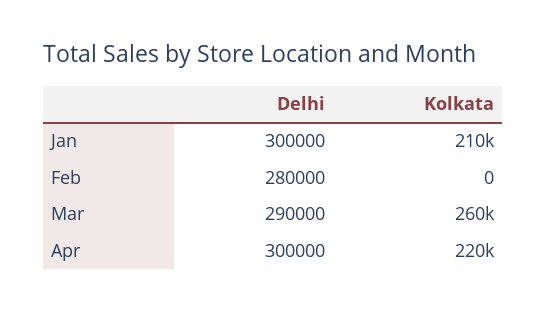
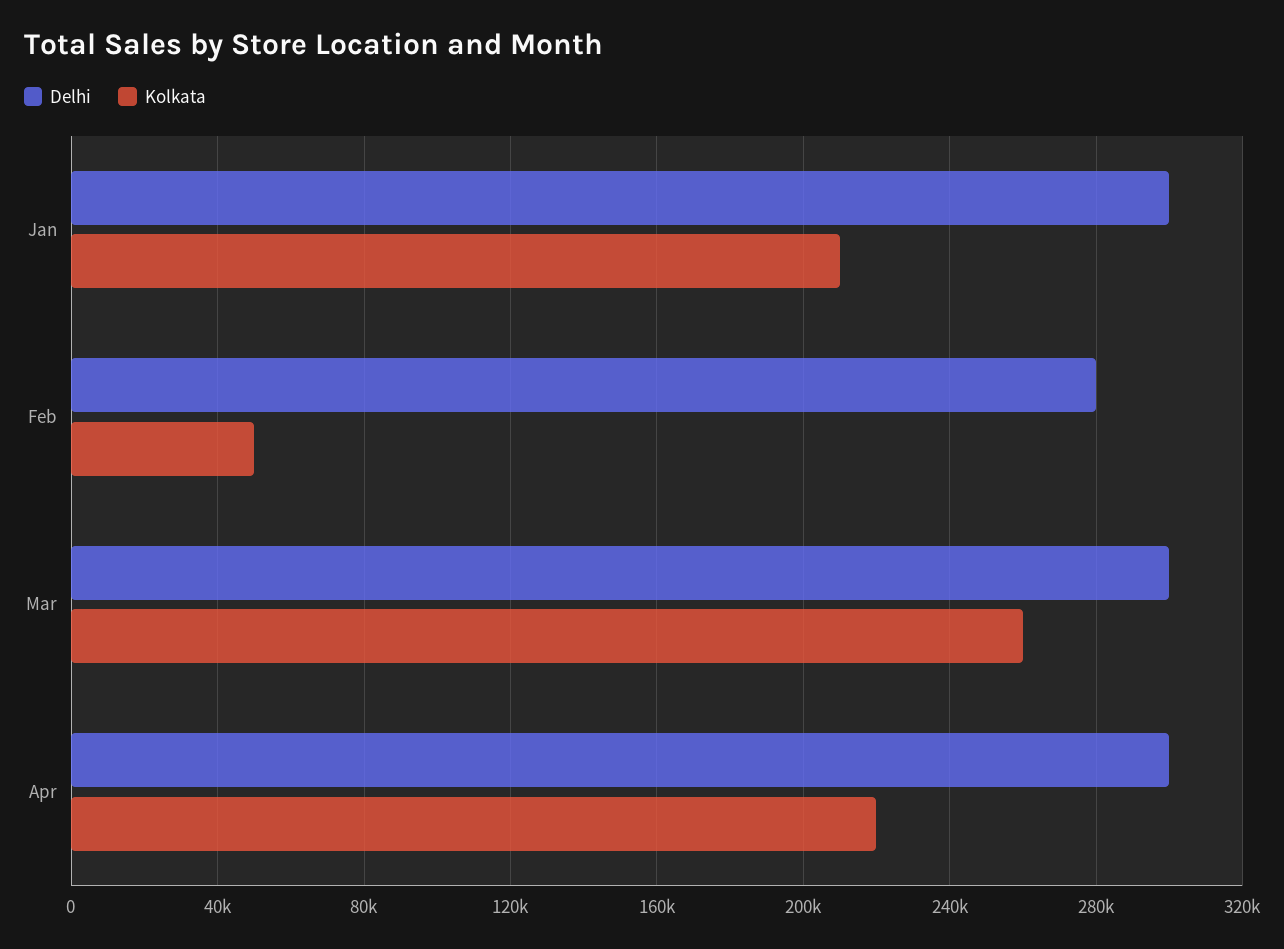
Kolkata, Feb: 0 -> 50000
Delhi, Mar: 290000 -> 300000

